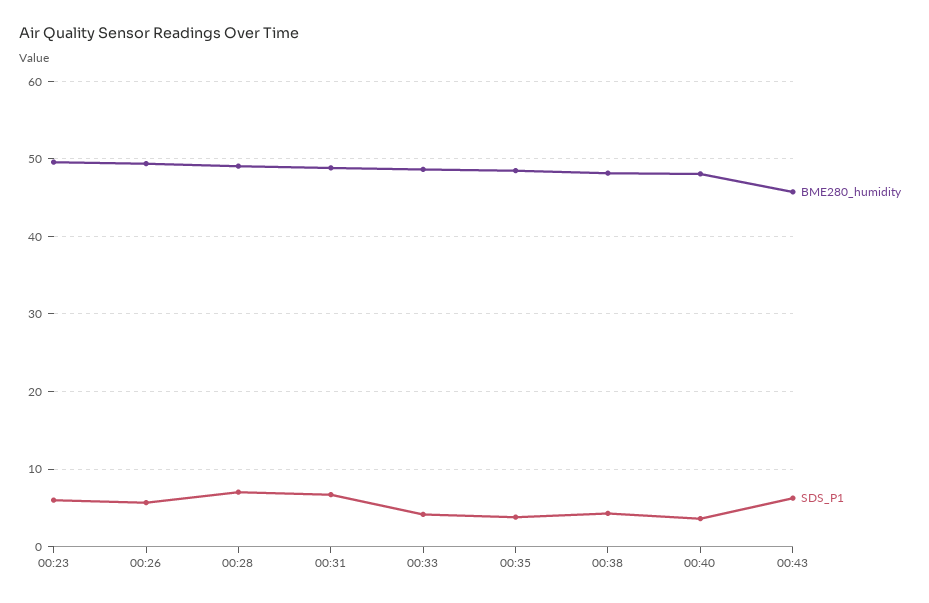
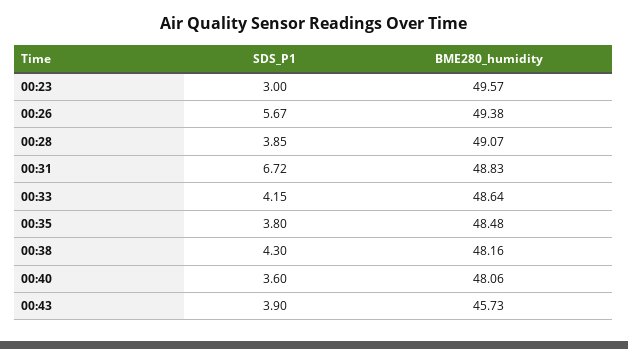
SDS_P1, 00:23: 6 -> 3
SDS_P1, 00:28: 7 -> 3.85
SDS_P1, 00:43: 6 -> 3.9

